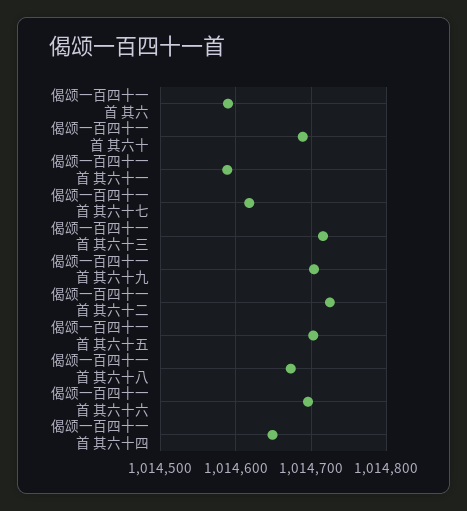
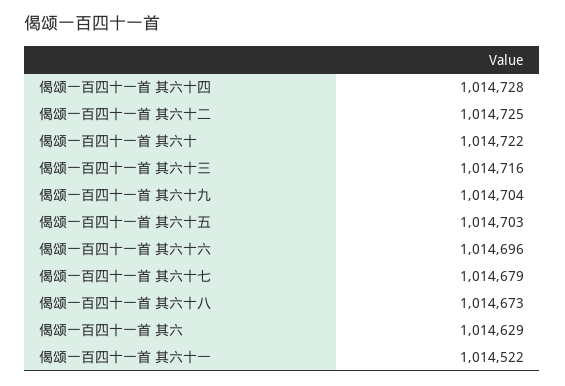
偈颂一百四十一首 其六: 1014590 -> 1014629
偈颂一百四十一首 其六十: 1014690 -> 1014722
偈颂一百四十一首 其六十一: 1014590 -> 1014522
偈颂一百四十一首 其六十七: 1014620 -> 1014679
偈颂一百四十一首 其六十四: 1014650 -> 1014728

